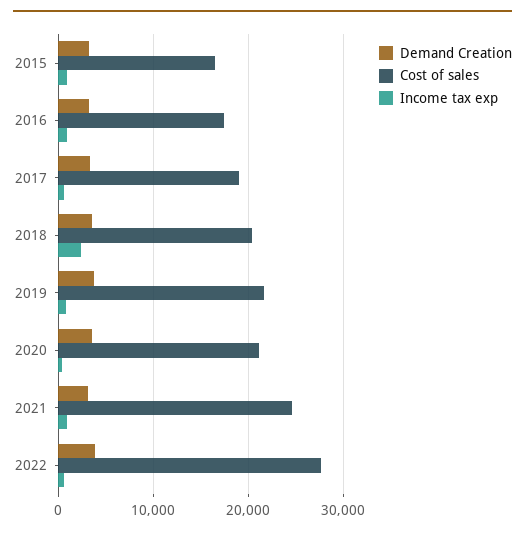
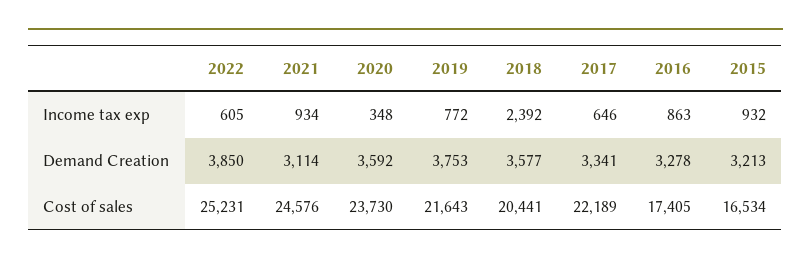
Cost of sales, 2017: 19000 -> 22189
Cost of sales, 2020: 21000 -> 23730
Cost of sales, 2022: 28000 -> 25231

